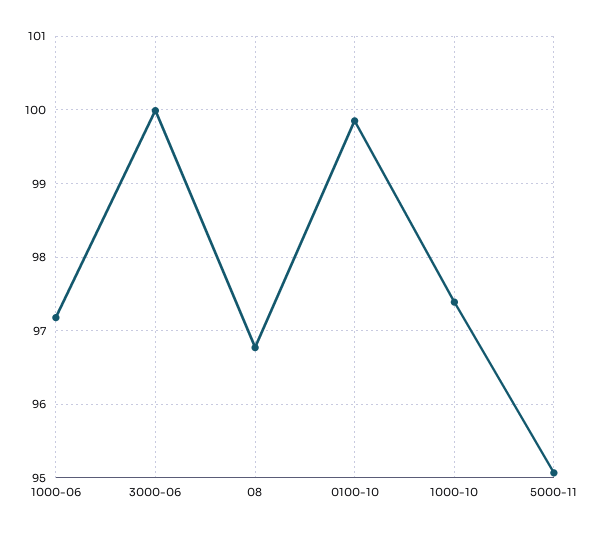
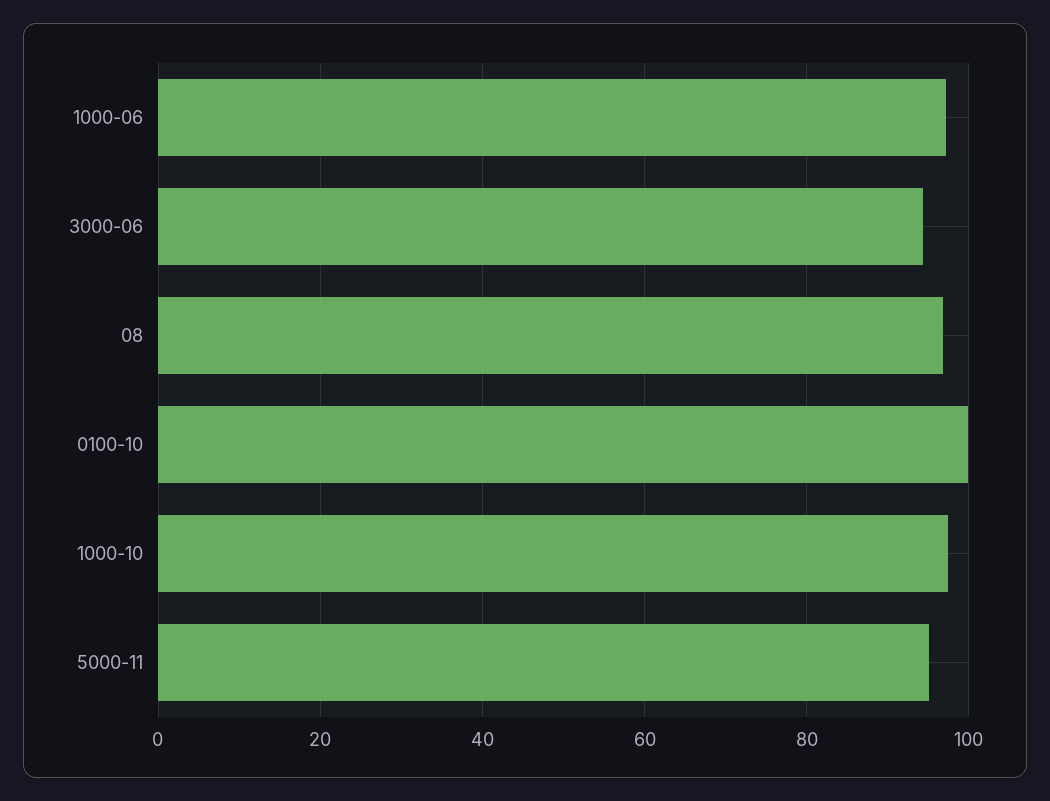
3000-06: 100 -> 94

